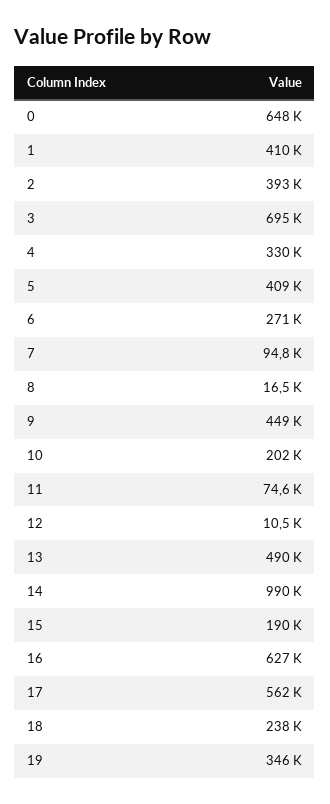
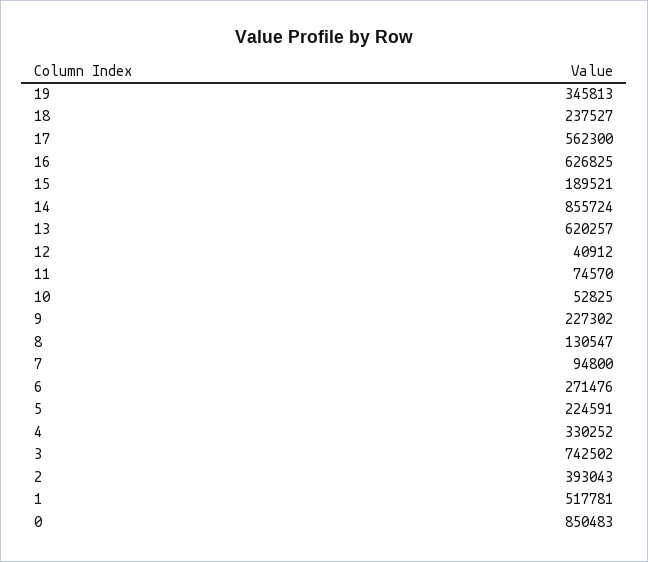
0: 648000 -> 850483
1: 410000 -> 517781
3: 695000 -> 742502
5: 409000 -> 224591
8: 16500 -> 130547
9: 449000 -> 227302
10: 202000 -> 52825
12: 10500 -> 40912
13: 490000 -> 620257
14: 990000 -> 855724

